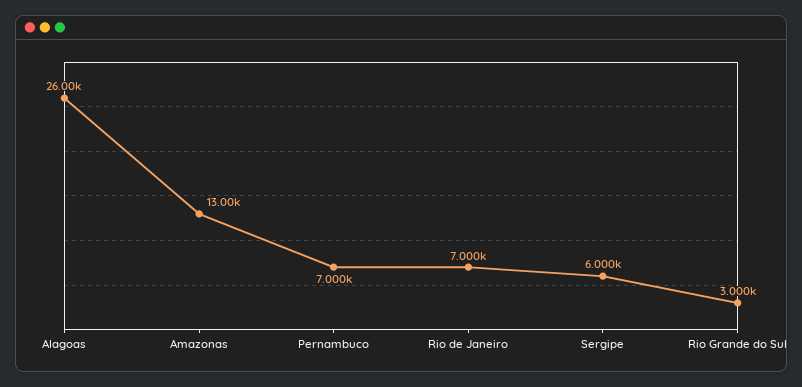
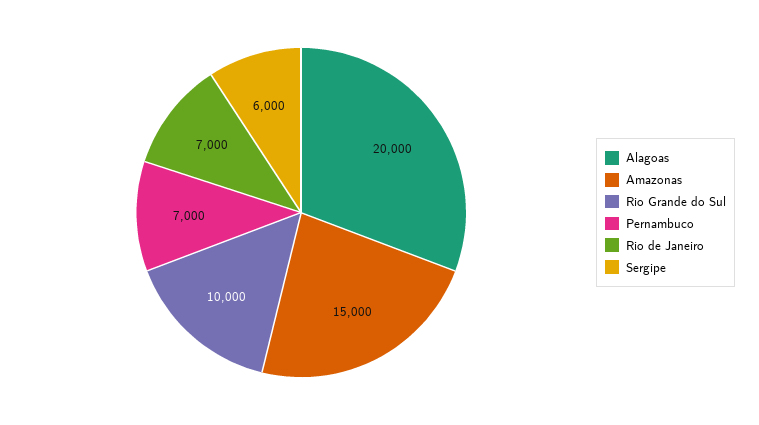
Alagoas: 26000 -> 20000
Amazonas: 13000 -> 15000
Rio Grande do Sul: 3000 -> 10000

